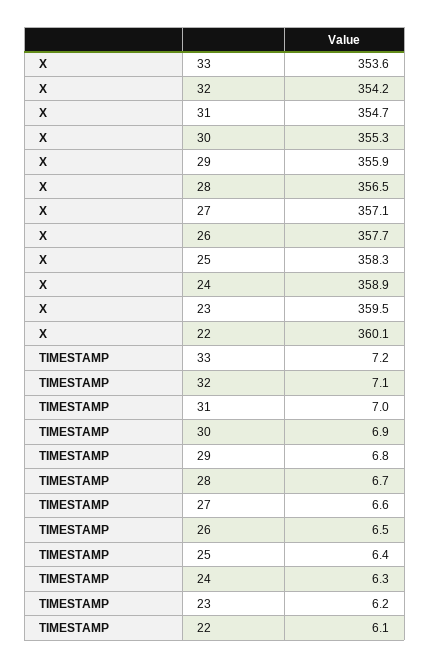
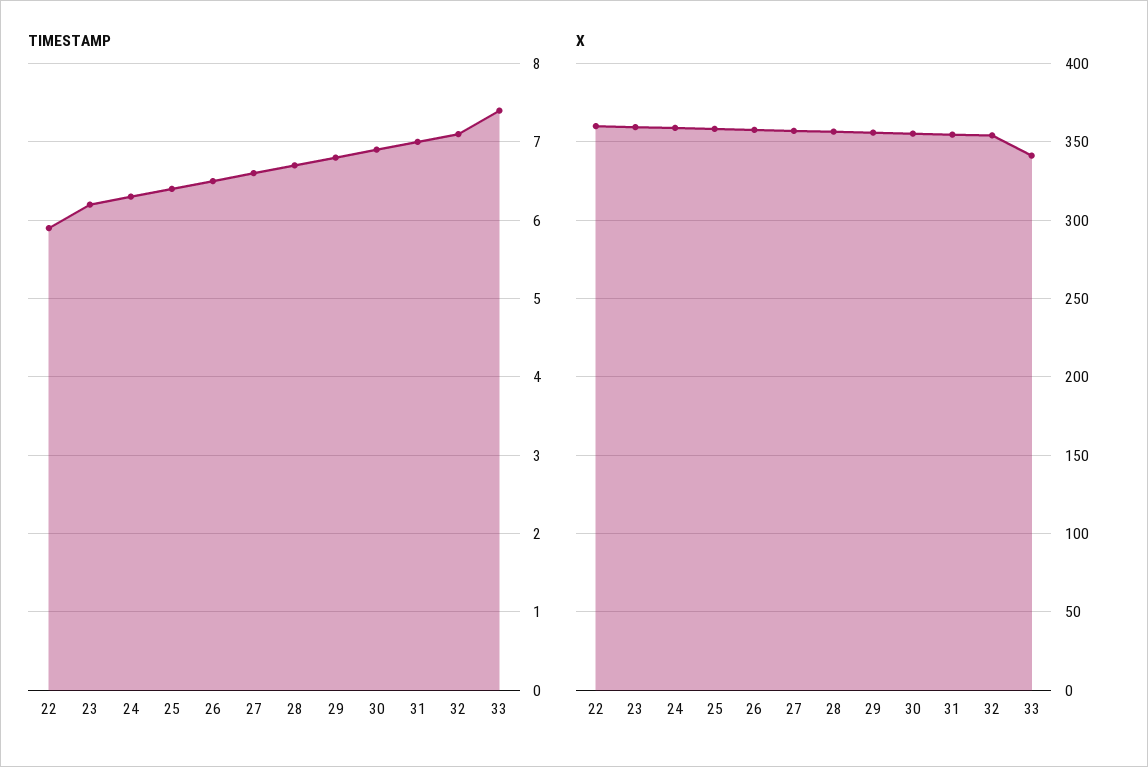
X, 33: 353.6 -> 340
TIMESTAMP, 33: 7.2 -> 7.4
TIMESTAMP, 22: 6.1 -> 5.9

